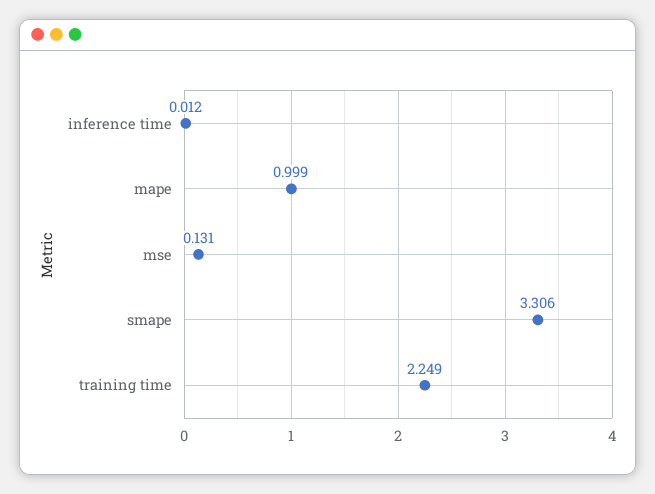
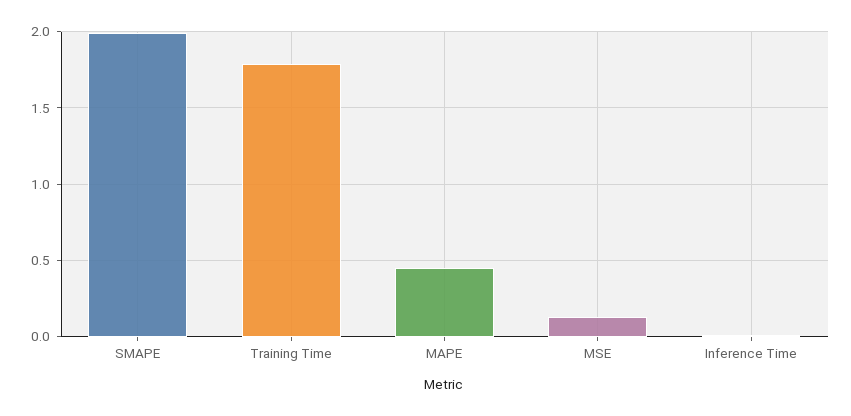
mape: 0.999 -> 0.45
smape: 3.306 -> 2
training time: 2.249 -> 1.8

